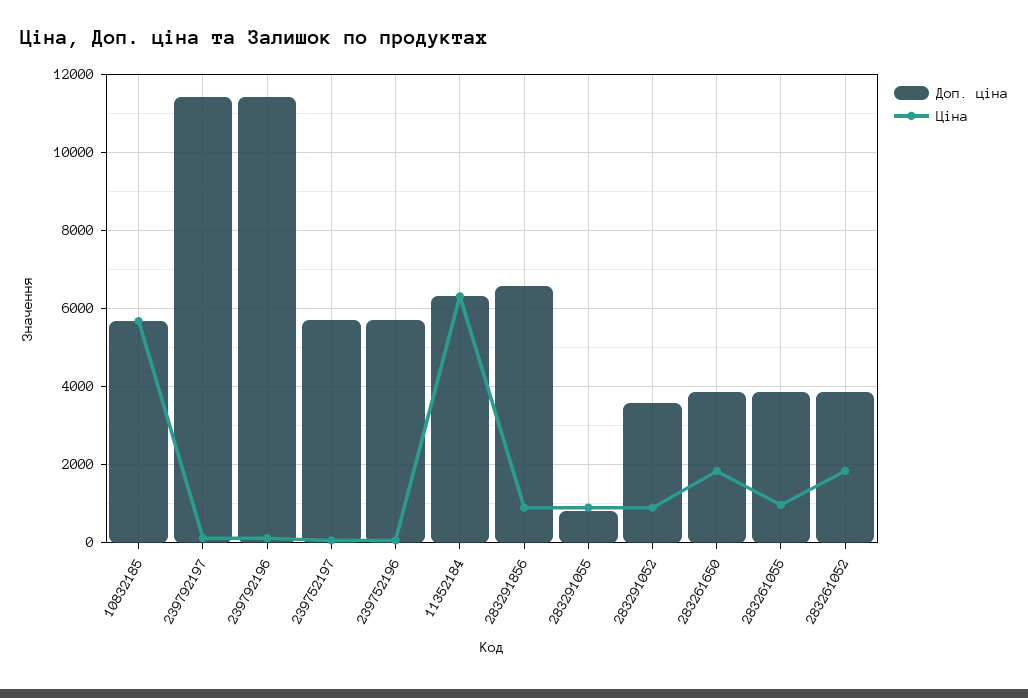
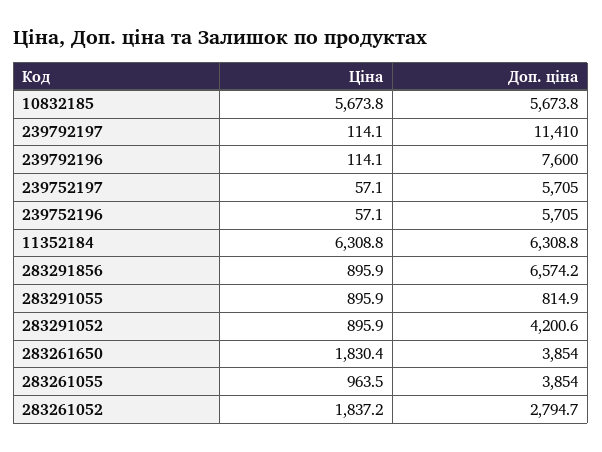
Доп. ціна, 239792196: 11400 -> 7600
Доп. ціна, 283291052: 3600 -> 4200.6
Доп. ціна, 283261052: 3800 -> 2794.7

